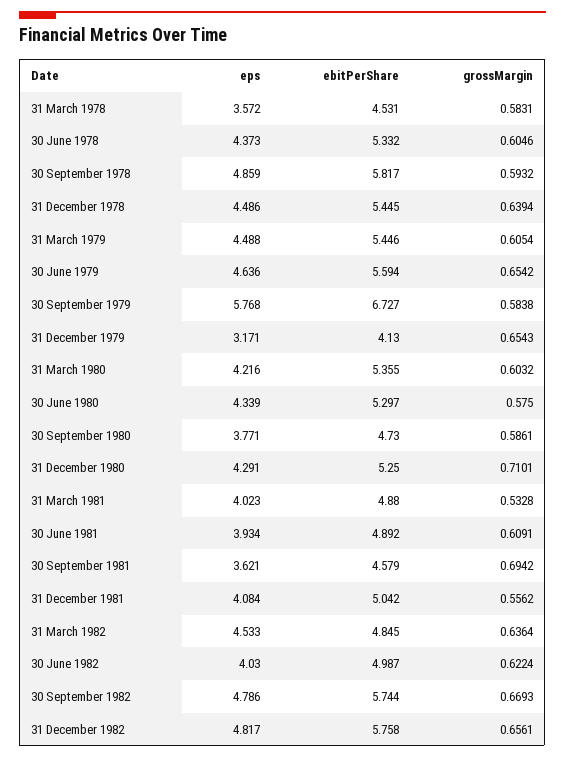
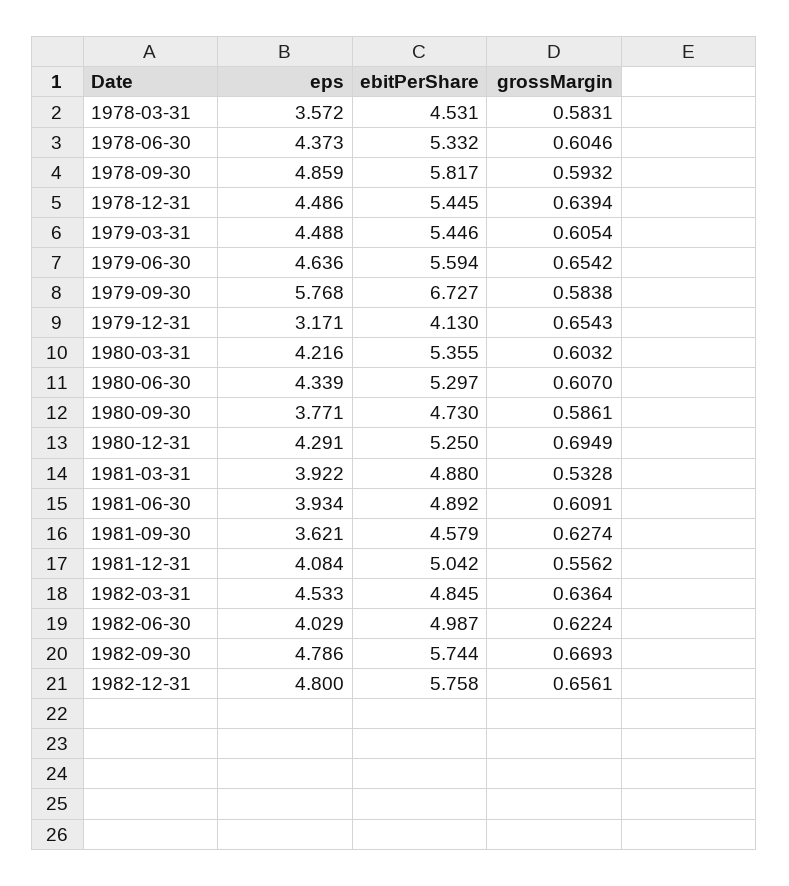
grossMargin, 30 June 1980: 0.575 -> 0.607
grossMargin, 31 December 1980: 0.7101 -> 0.6949
eps, 31 March 1981: 4.023 -> 3.922
grossMargin, 30 September 1981: 0.6942 -> 0.6274
eps, 30 June 1982: 4.03 -> 4.029
eps, 31 December 1982: 4.817 -> 4.8

